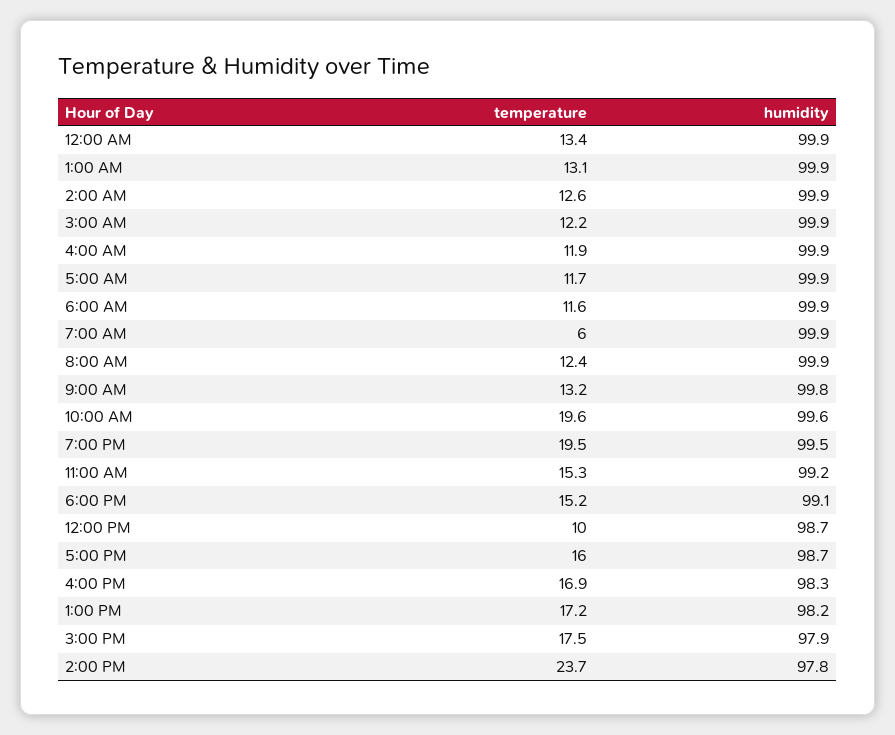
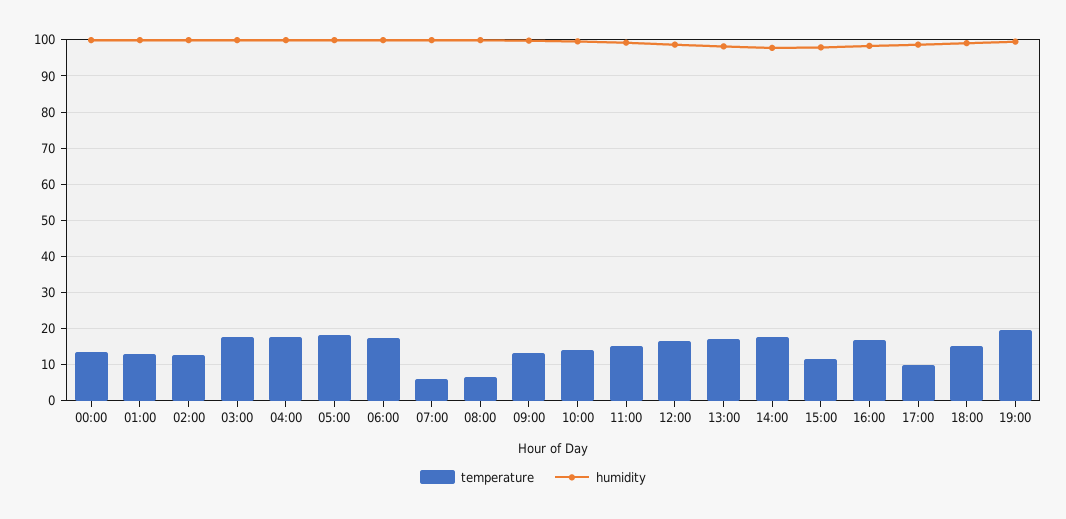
temperature, 3:00 AM: 12.2 -> 18
temperature, 4:00 AM: 11.9 -> 18
temperature, 5:00 AM: 11.7 -> 18
temperature, 6:00 AM: 11.6 -> 18
temperature, 8:00 AM: 12.4 -> 6
temperature, 10:00 AM: 19.6 -> 14
temperature, 12:00 PM: 10 -> 16
temperature, 5:00 PM: 16 -> 10
temperature, 3:00 PM: 17.5 -> 12
temperature, 2:00 PM: 23.7 -> 18

